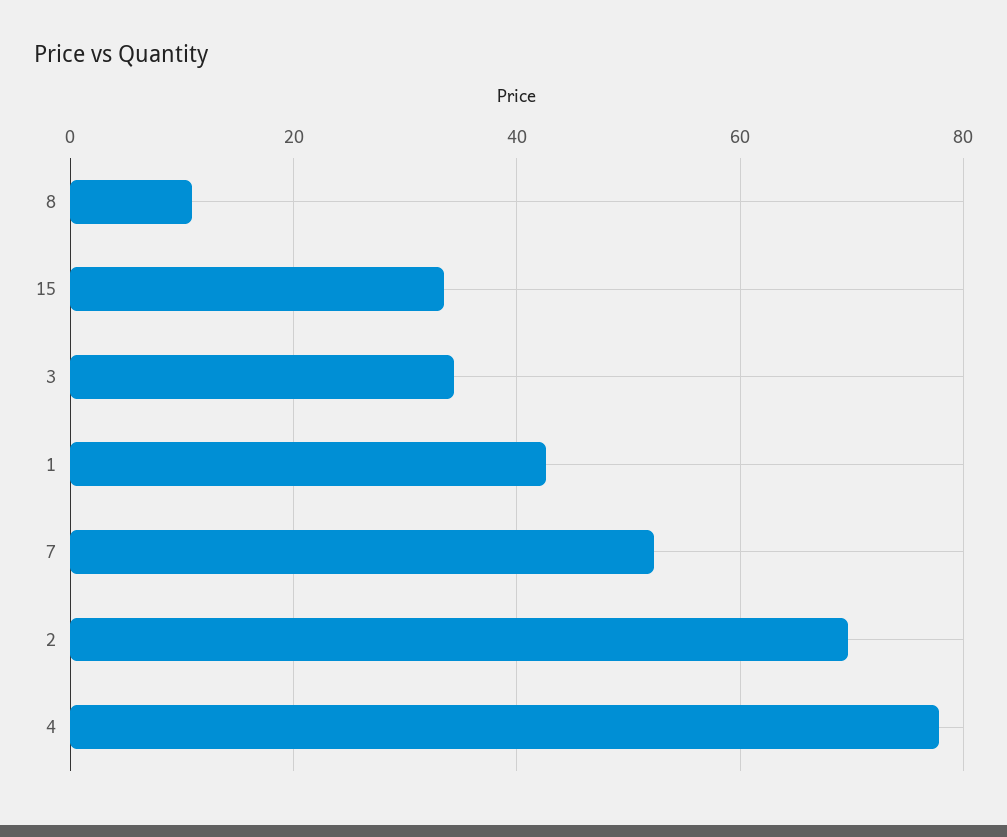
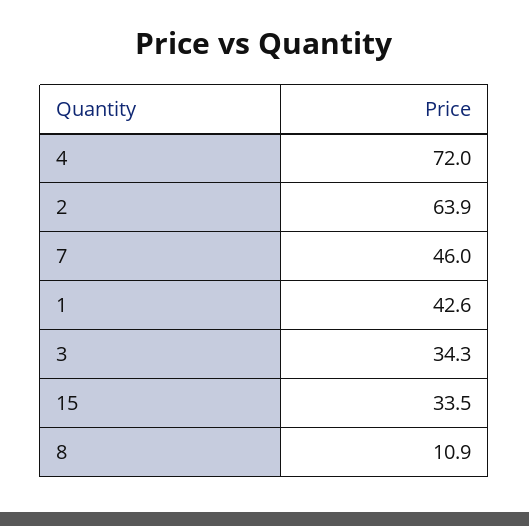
7: 52 -> 46
2: 70 -> 63.9
4: 78 -> 72

